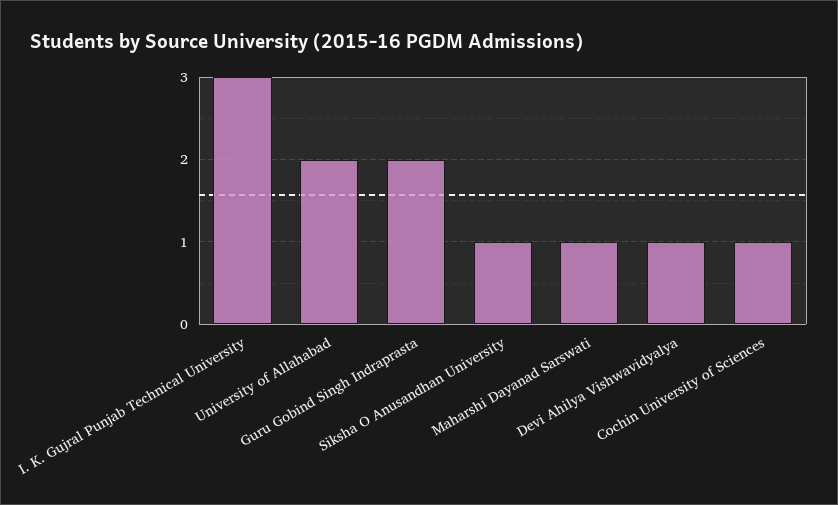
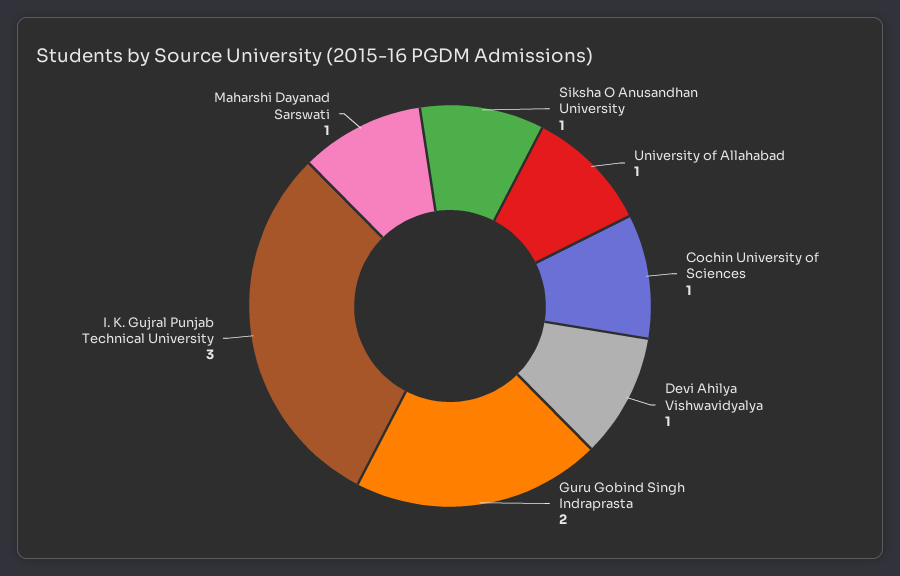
University of Allahabad: 2 -> 1

